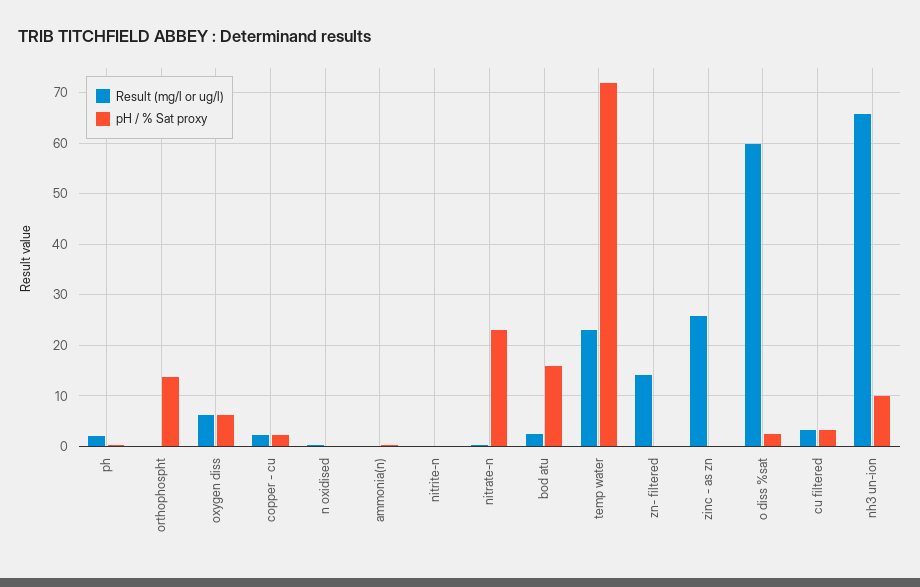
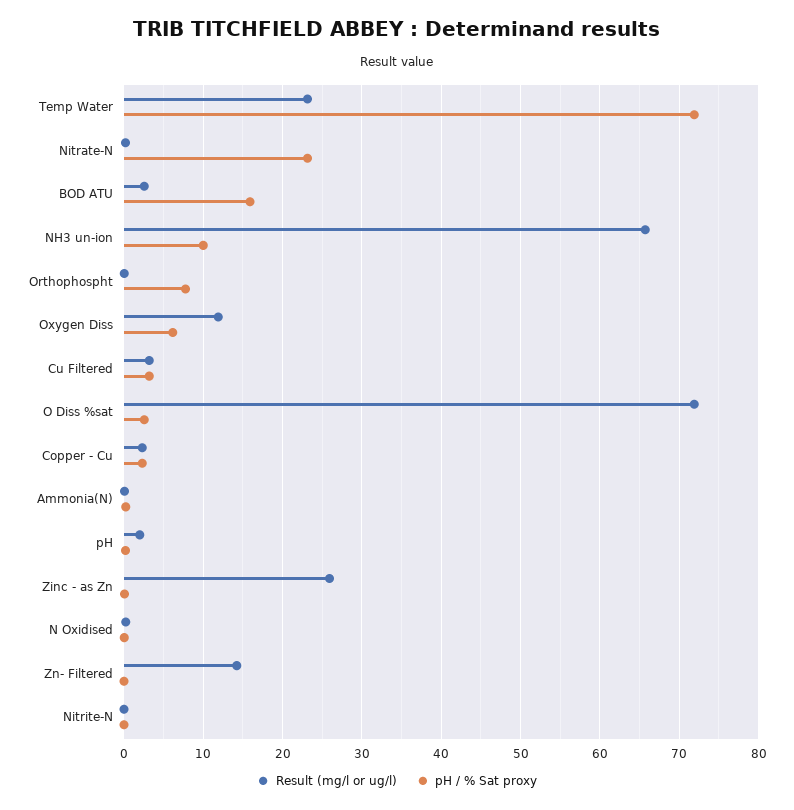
pH / % Sat proxy, orthophospht: 14 -> 8
Result (mg/l or ug/l), oxygen diss: 6 -> 12
Result (mg/l or ug/l), o diss %sat: 60 -> 72

